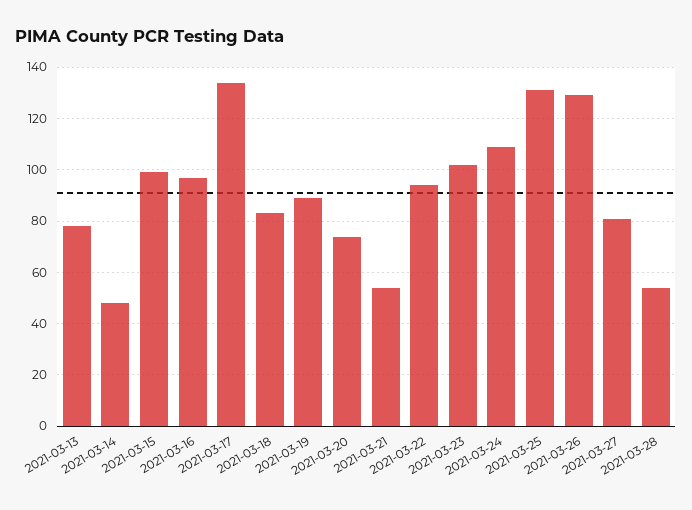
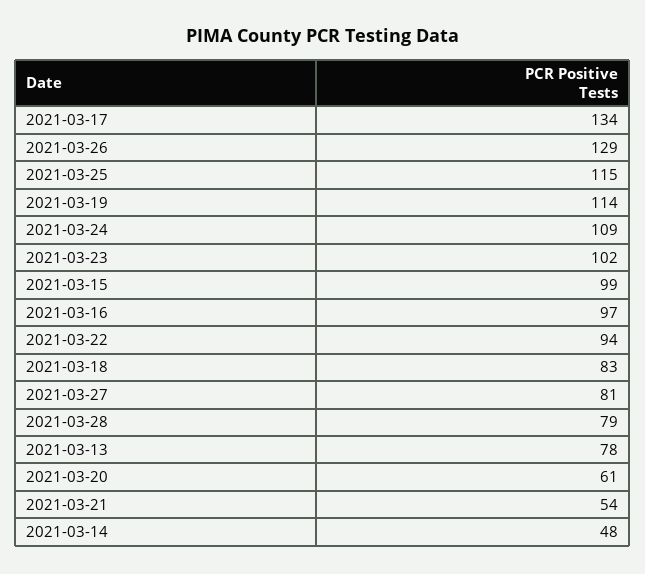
2021-03-19: 90 -> 114
2021-03-20: 75 -> 61
2021-03-25: 130 -> 115
2021-03-28: 55 -> 79

